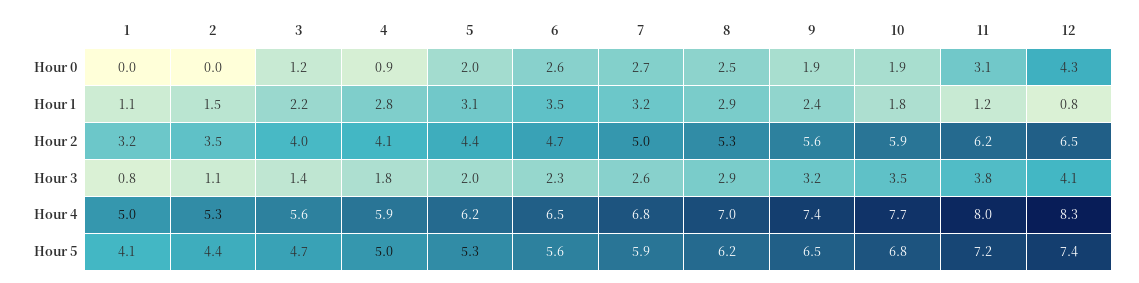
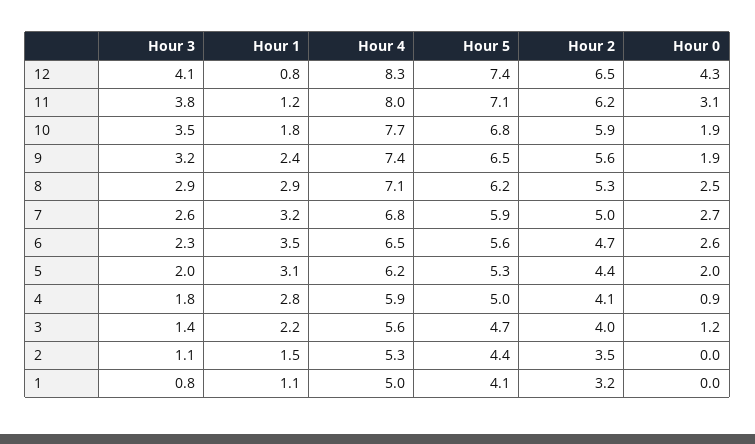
8, Hour 4: 7 -> 7.1
11, Hour 5: 7.2 -> 7.1

